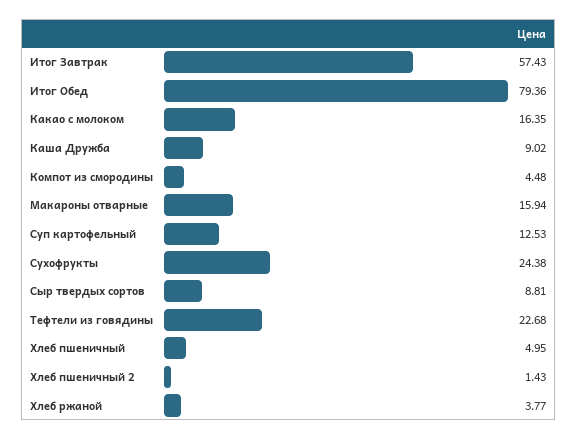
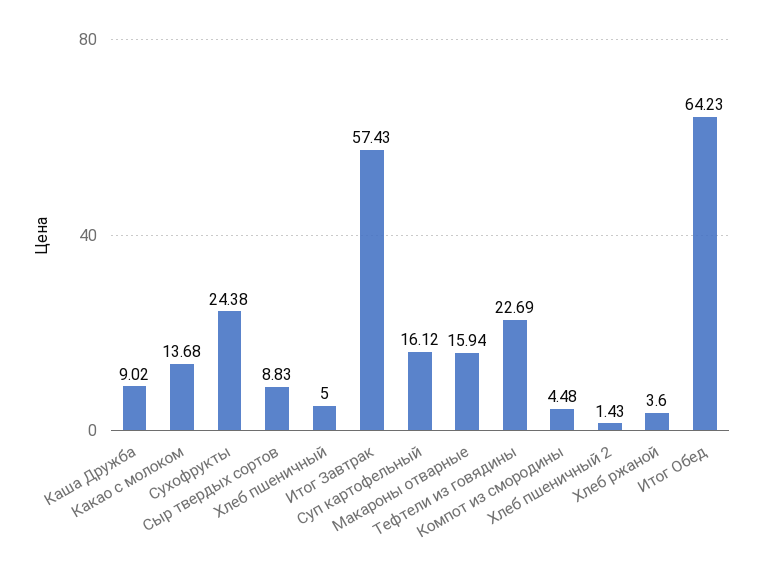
Итог Обед: 79.36 -> 64.23
Какао с молоком: 16.35 -> 13.68
Суп картофельный: 12.53 -> 16.12
Сыр твердых сортов: 8.81 -> 8.83
Тефтели из говядины: 22.68 -> 22.69
Хлеб пшеничный: 4.95 -> 5
Хлеб ржаной: 3.77 -> 3.6

